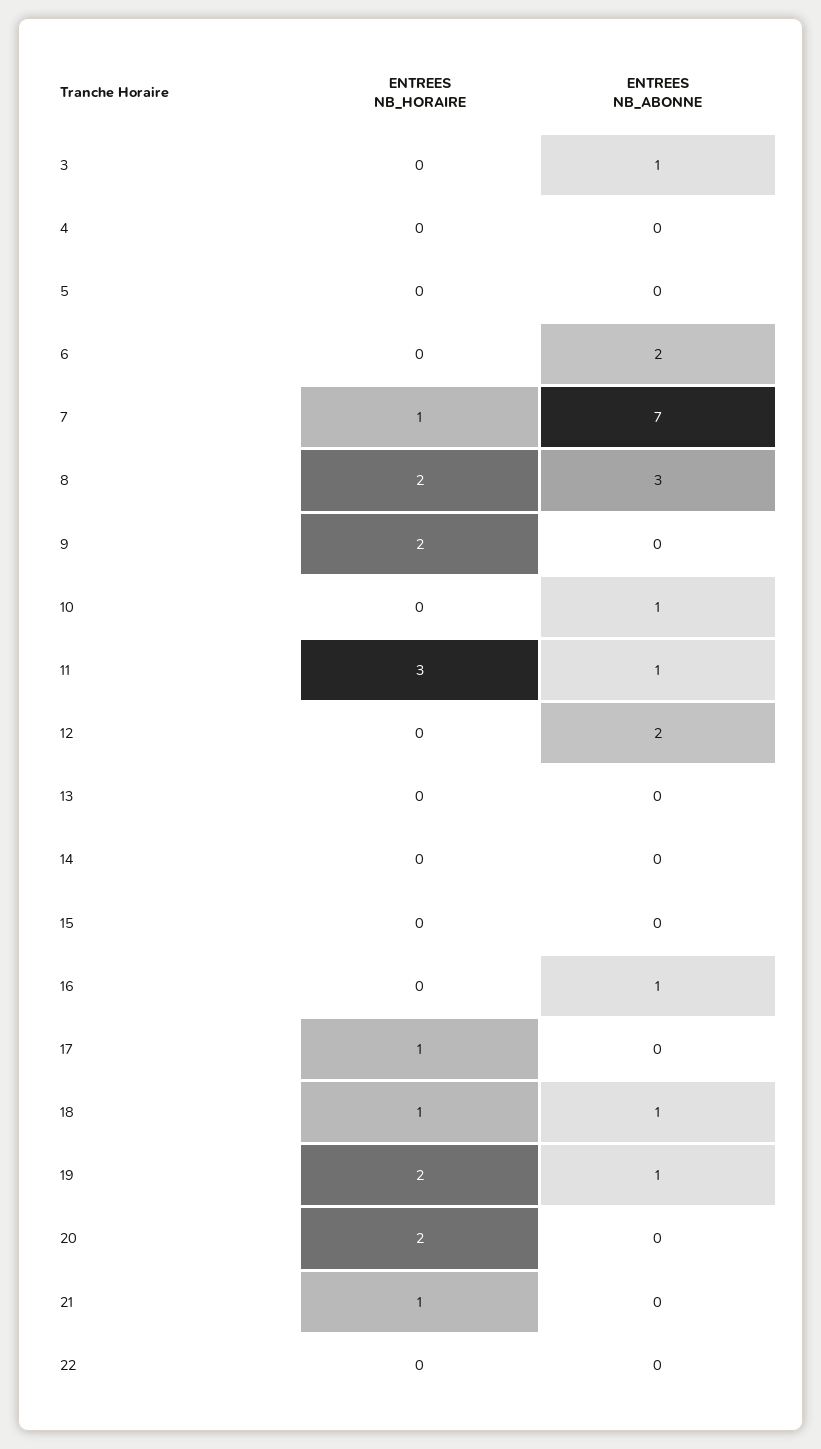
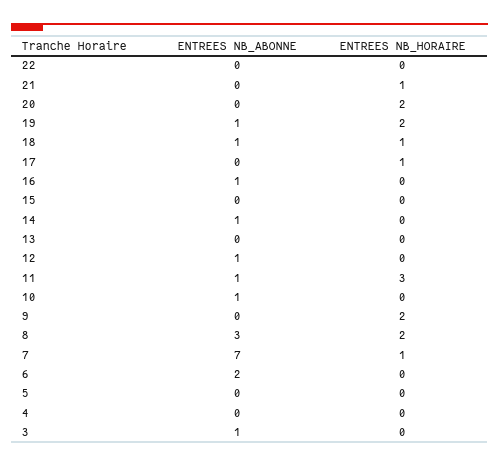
ENTREES NB_ABONNE, 12: 2 -> 1
ENTREES NB_ABONNE, 14: 0 -> 1

